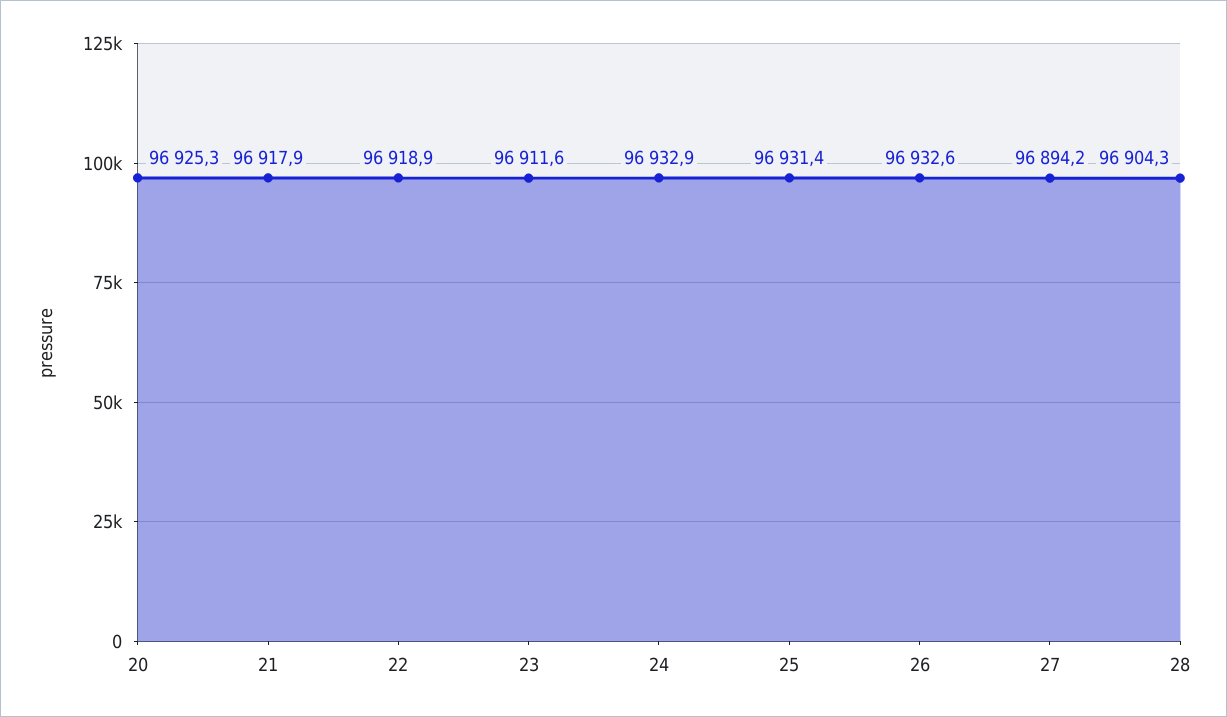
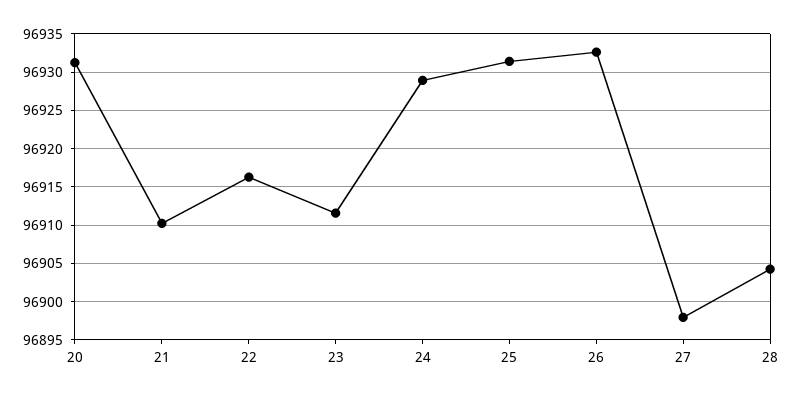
20: 96925.3 -> 96931
21: 96917.9 -> 96910
22: 96918.9 -> 96916
24: 96932.9 -> 96929
27: 96894.2 -> 96898

